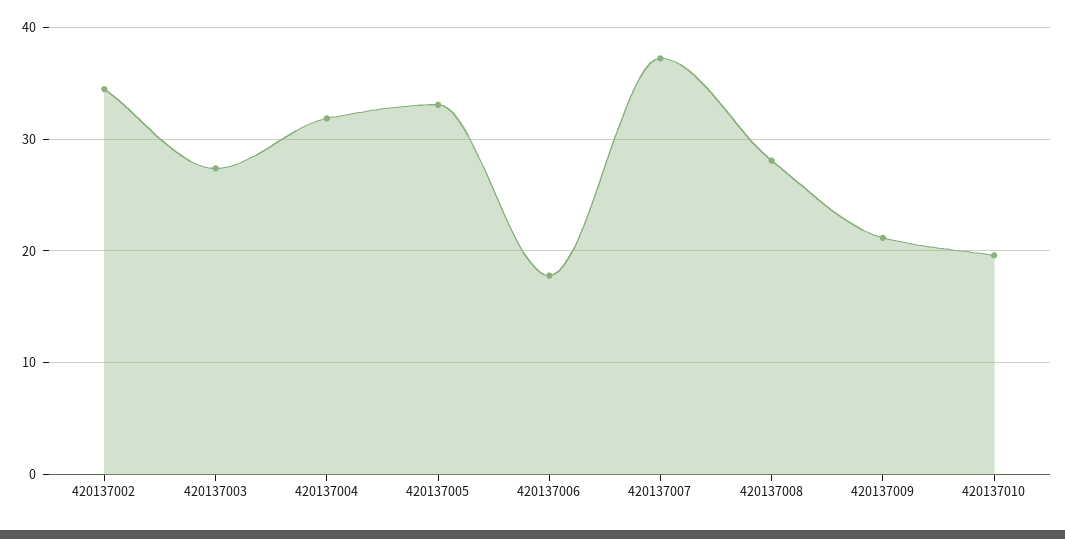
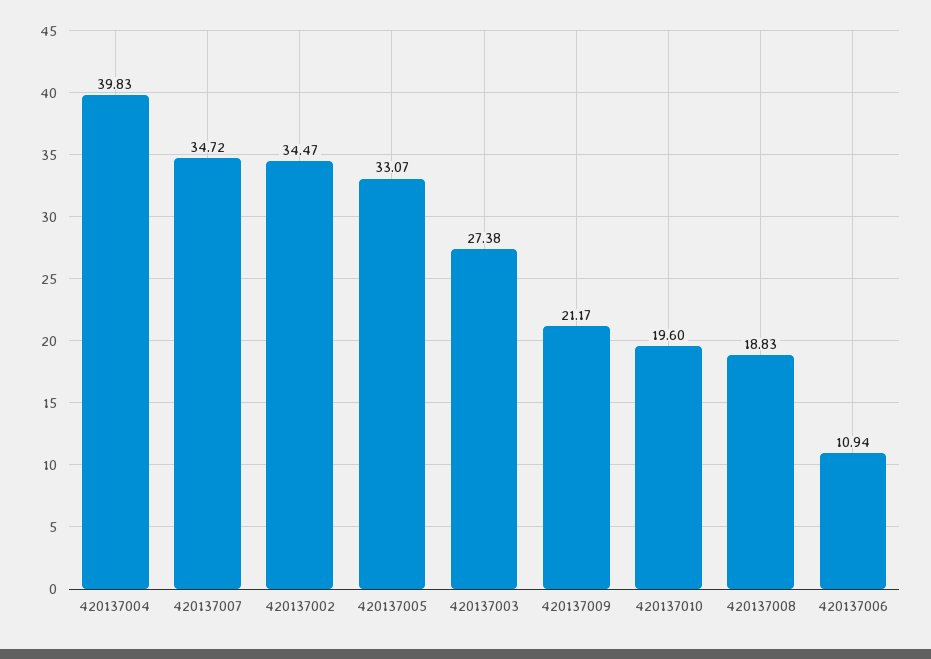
420137004: 32 -> 39.83
420137006: 18 -> 10.94
420137007: 37 -> 34.72
420137008: 28 -> 18.83

